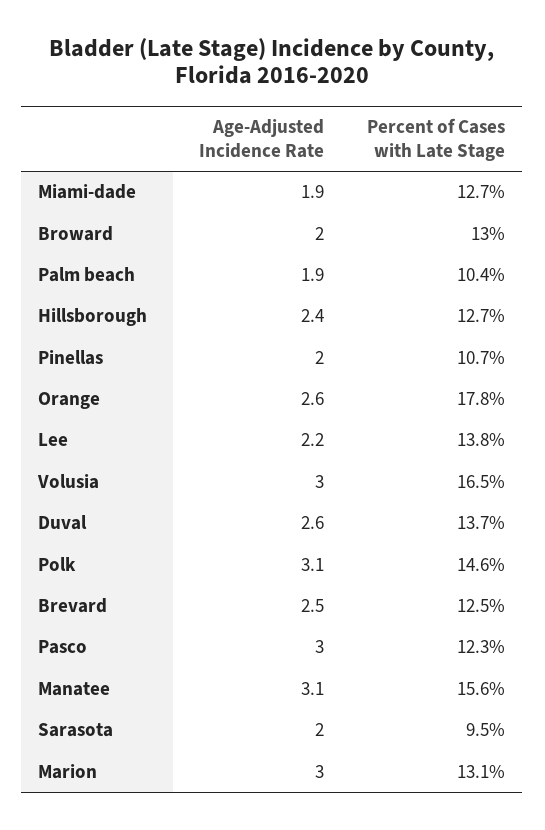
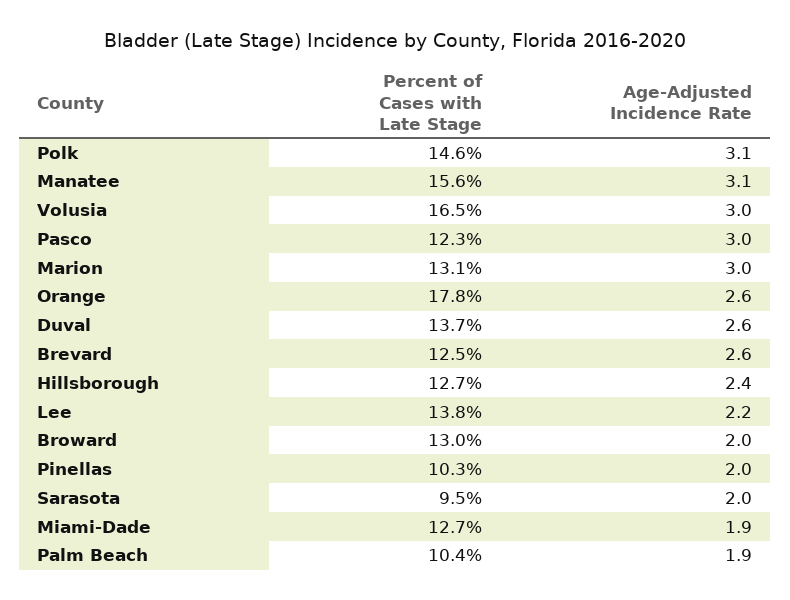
Percent of Cases with Late Stage, Pinellas: 10.7 -> 10.3
Age-Adjusted Incidence Rate, Brevard: 2.5 -> 2.6

